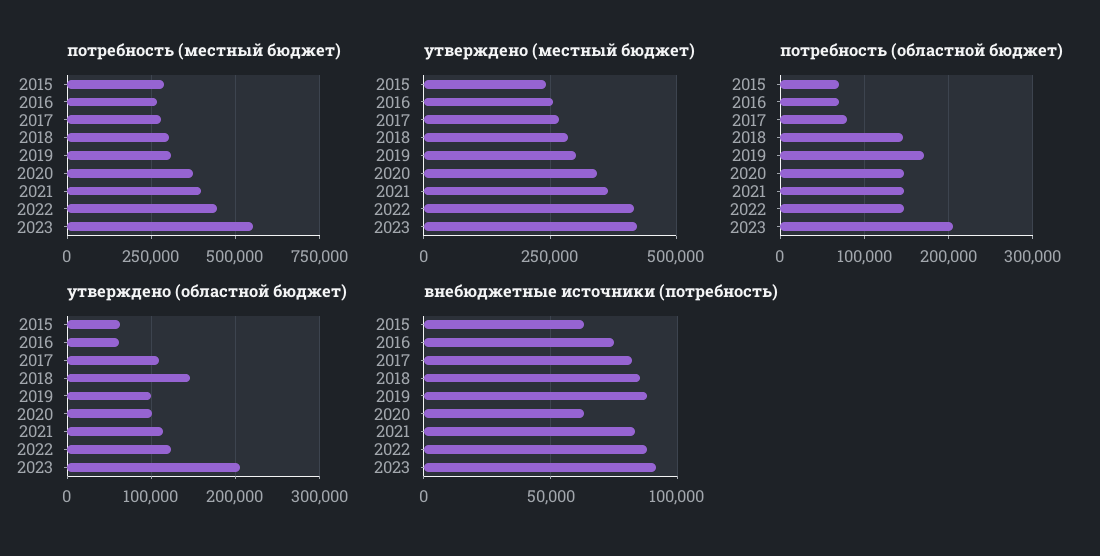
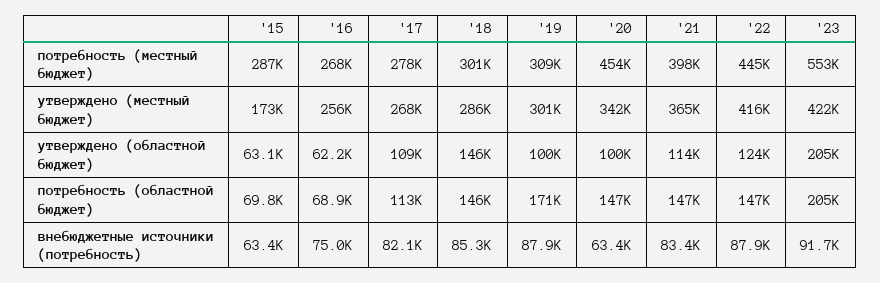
потребность (местный бюджет), 2020: 375000 -> 454000
утверждено (местный бюджет), 2015: 250000 -> 173000
потребность (областной бюджет), 2017: 80000 -> 113000

